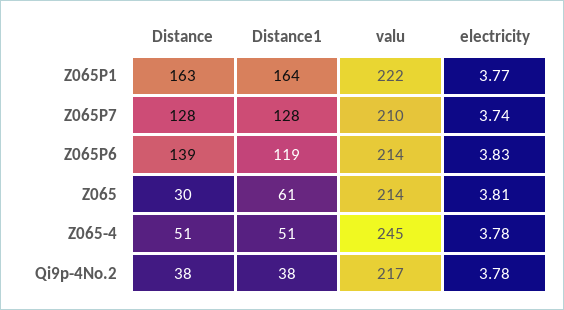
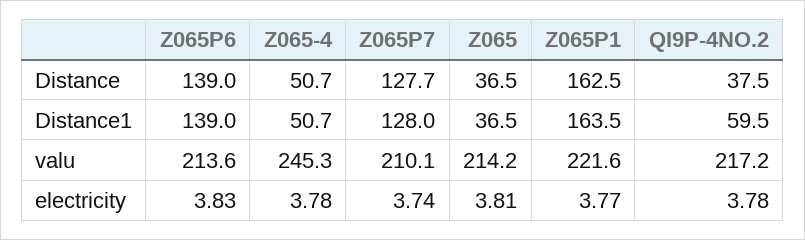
Distance1, Z065P6: 119 -> 139
Distance, Z065: 30 -> 36.5
Distance1, Z065: 61 -> 36.5
Distance1, Qi9p-4No.2: 38 -> 59.5

